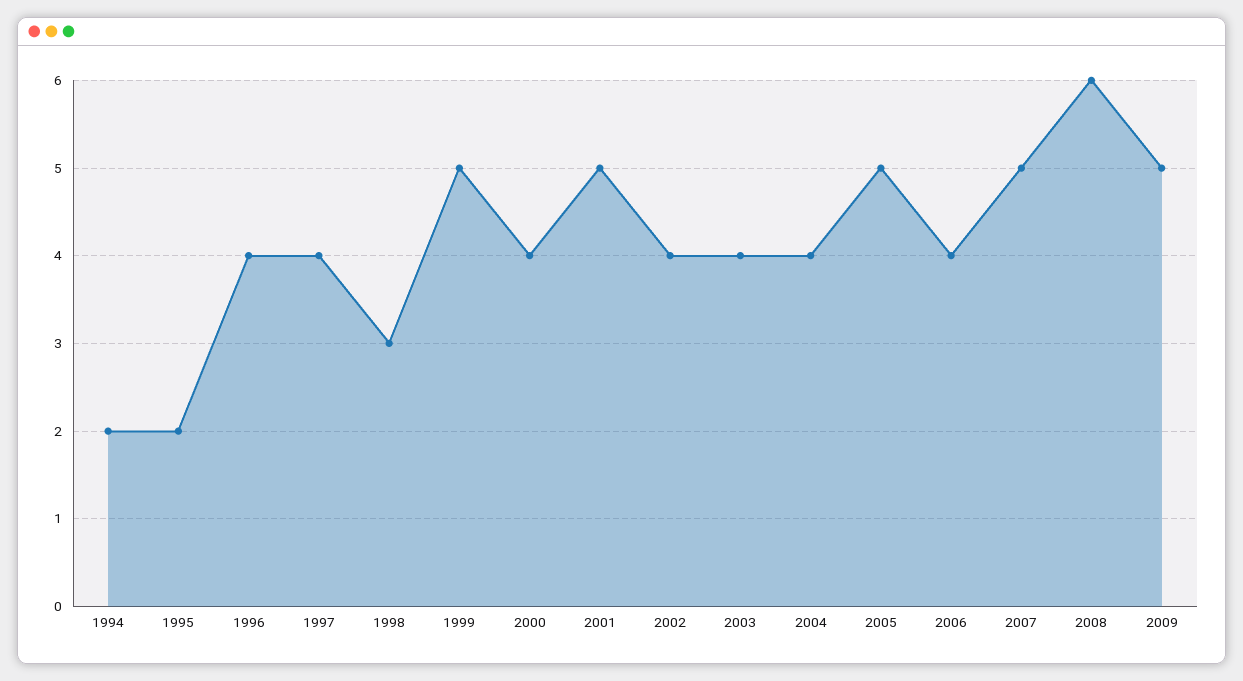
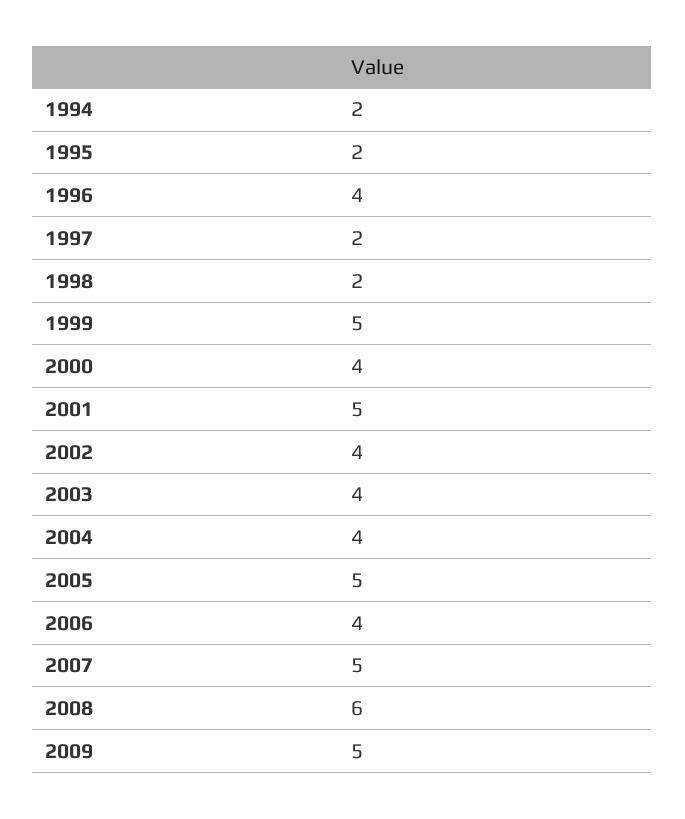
1997: 4 -> 2
1998: 3 -> 2

